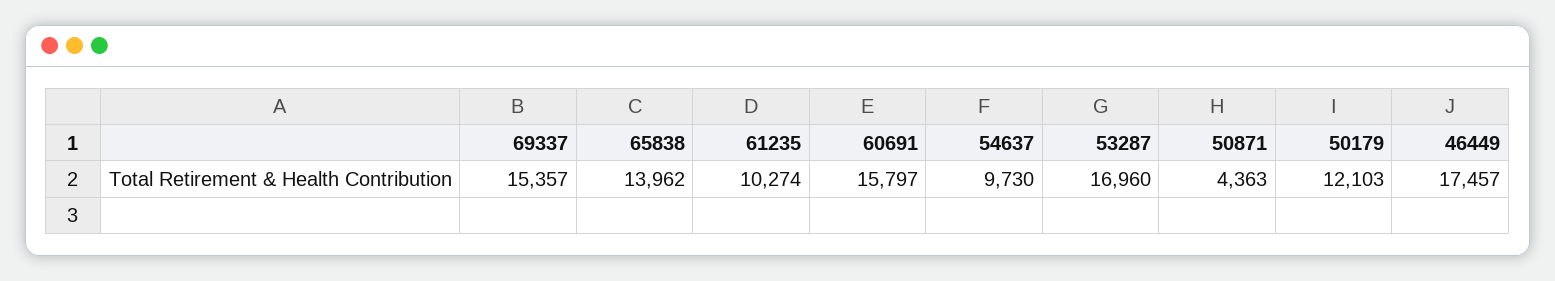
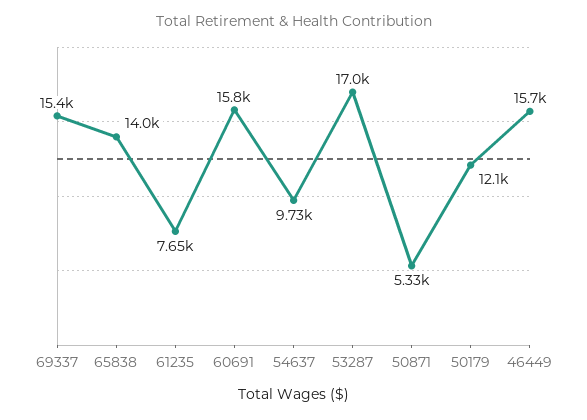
61235: 10274 -> 7650
50871: 4363 -> 5330
46449: 17457 -> 15700

